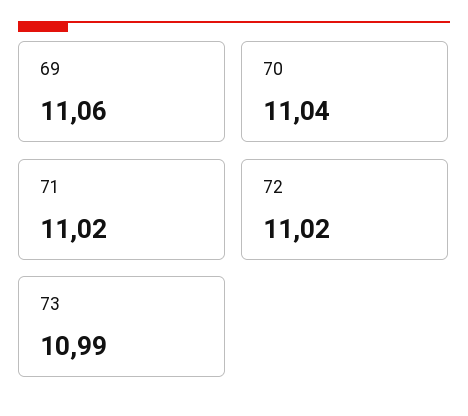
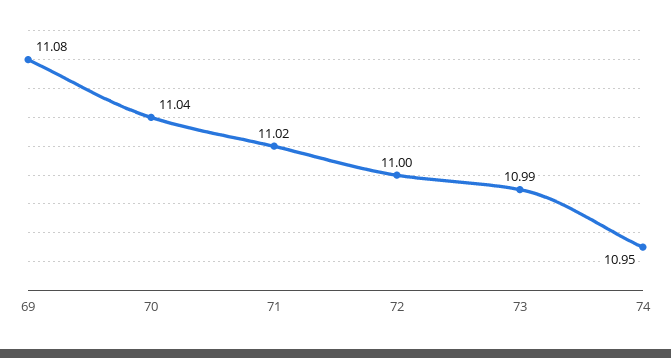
69: 11.06 -> 11.08
72: 11.02 -> 11
74: none -> 10.95

